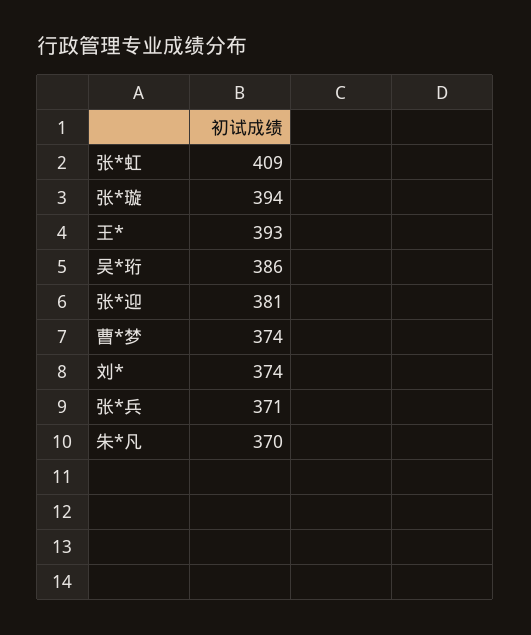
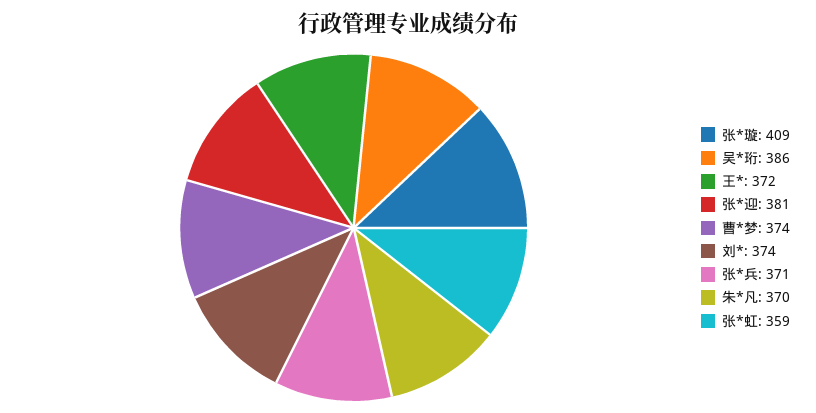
张*虹: 409 -> 359
张*璇: 394 -> 409
王*: 393 -> 372

